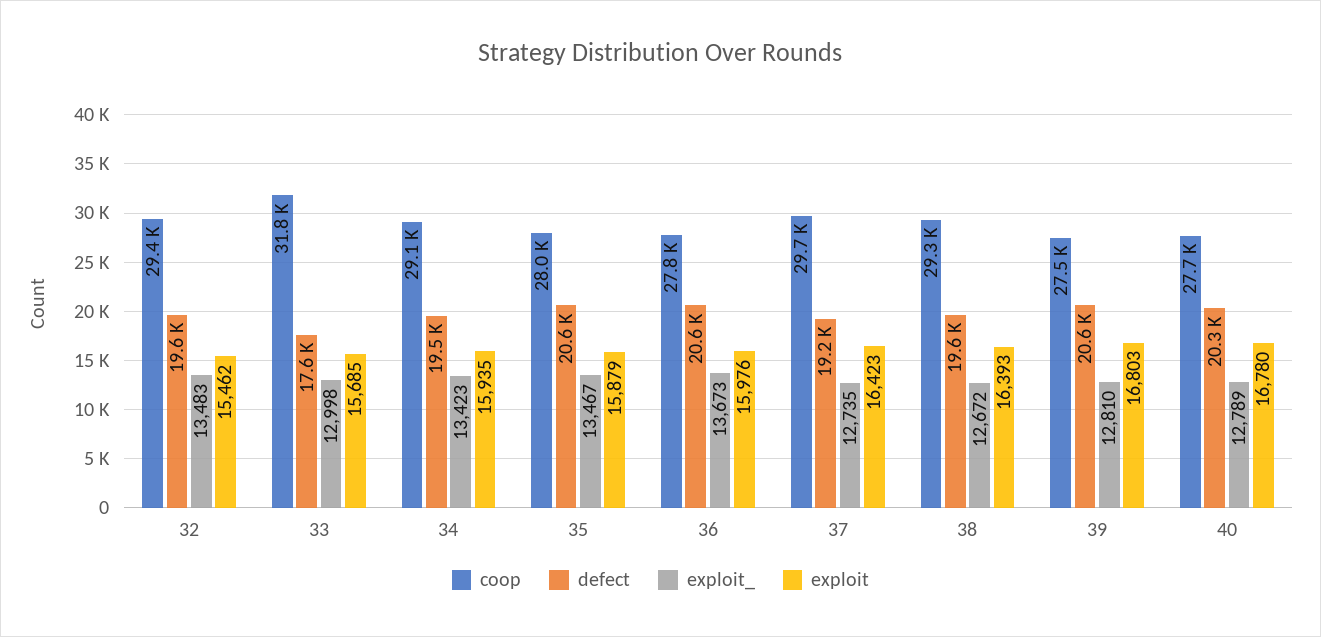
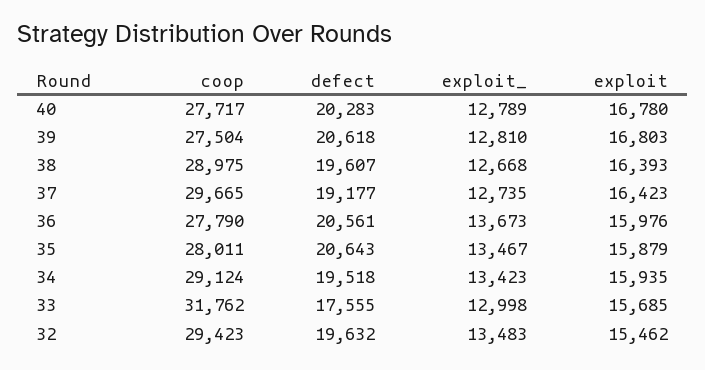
coop, 38: 29300 -> 28975
exploit_, 38: 12672 -> 12668

